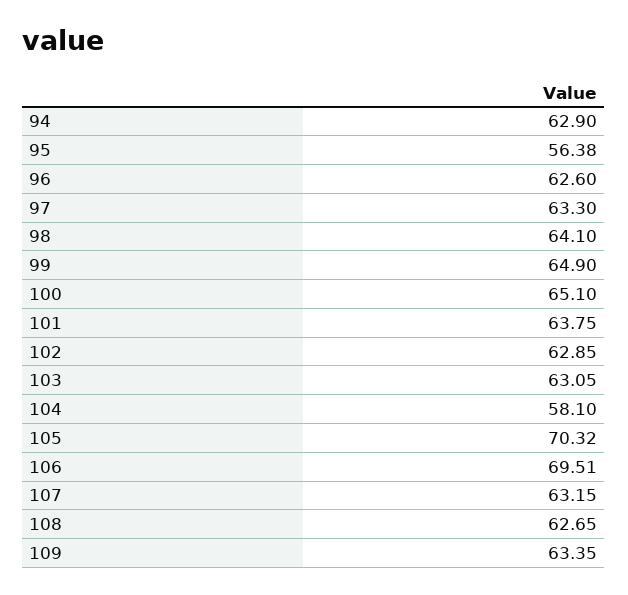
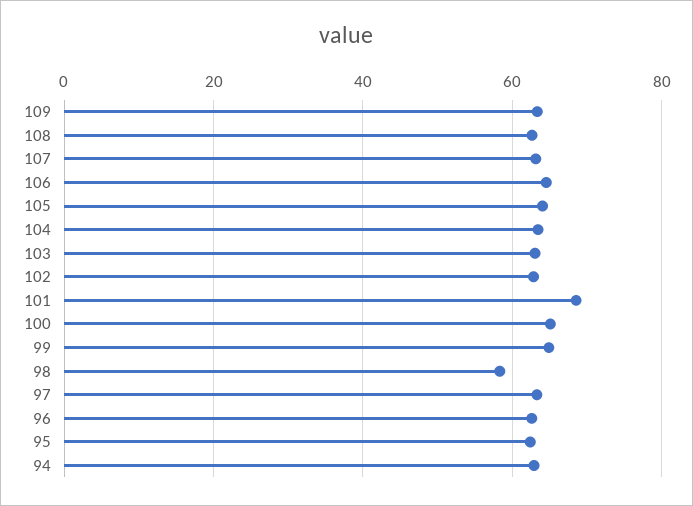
95: 56.38 -> 62
98: 64.1 -> 58
101: 63.75 -> 68
104: 58.1 -> 64
105: 70.32 -> 64
106: 69.51 -> 64

